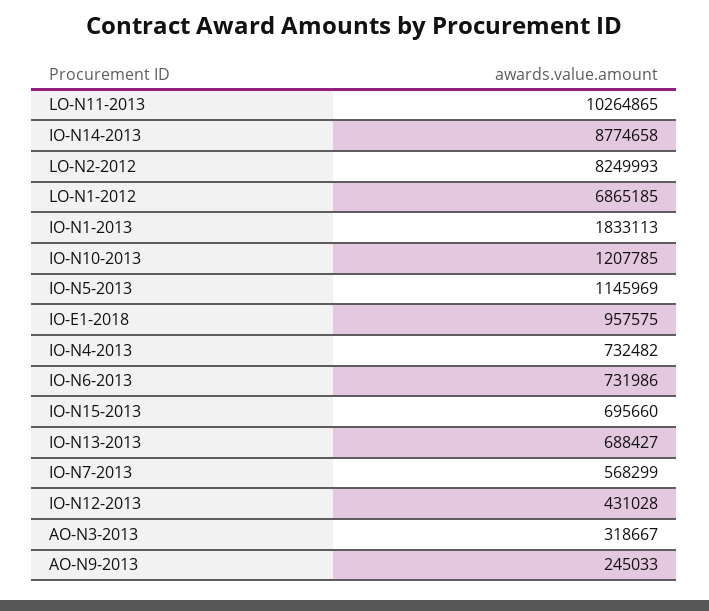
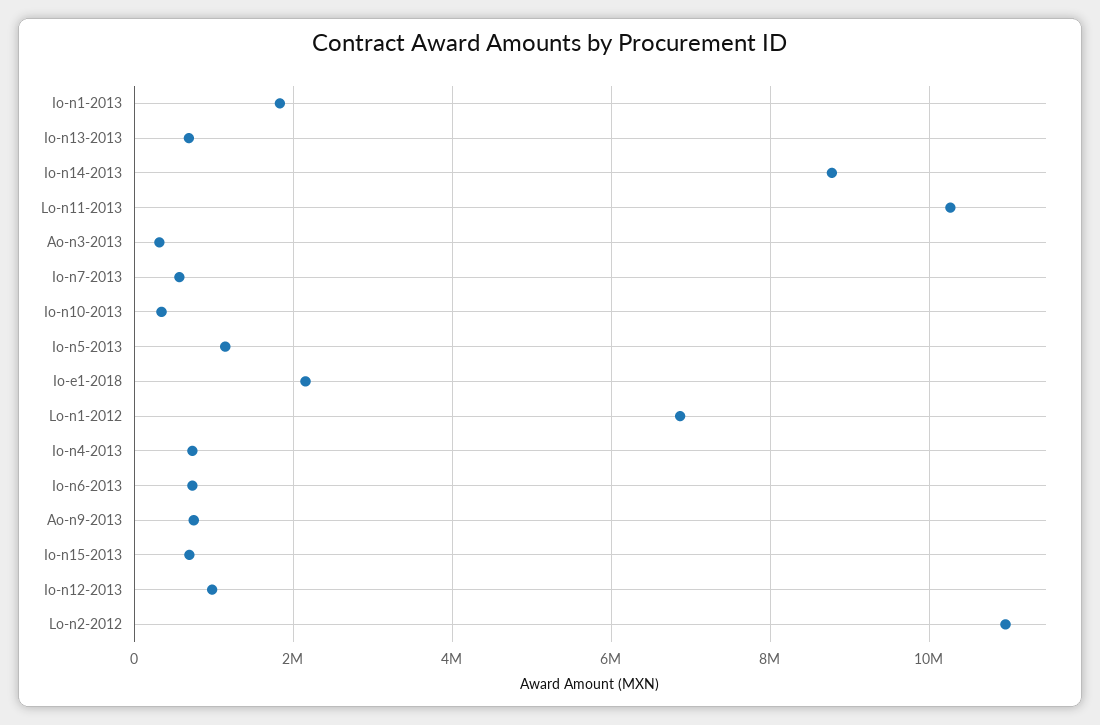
LO-N2-2012: 8249993 -> 11000000
IO-N10-2013: 1207785 -> 400000
IO-E1-2018: 957575 -> 2200000
IO-N12-2013: 431028 -> 1000000
AO-N9-2013: 245033 -> 800000

